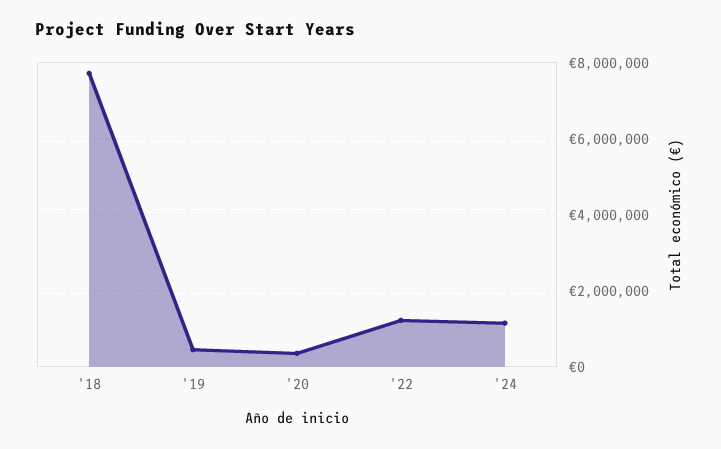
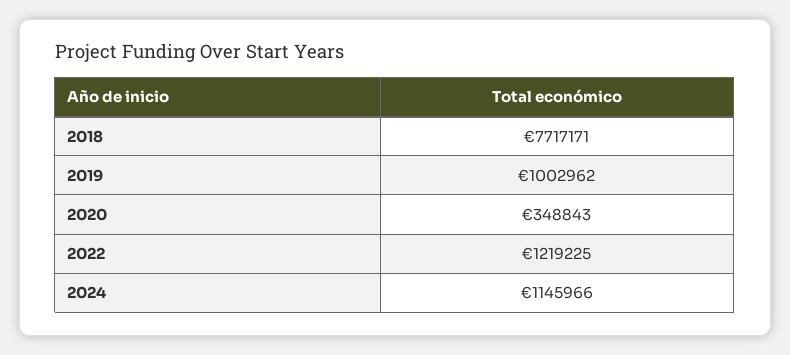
'19: 400000 -> 1002962

